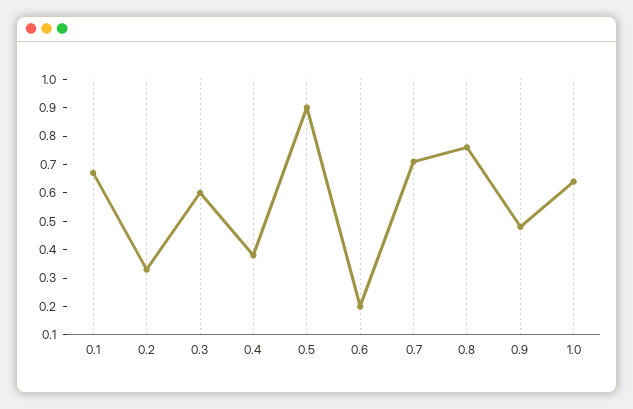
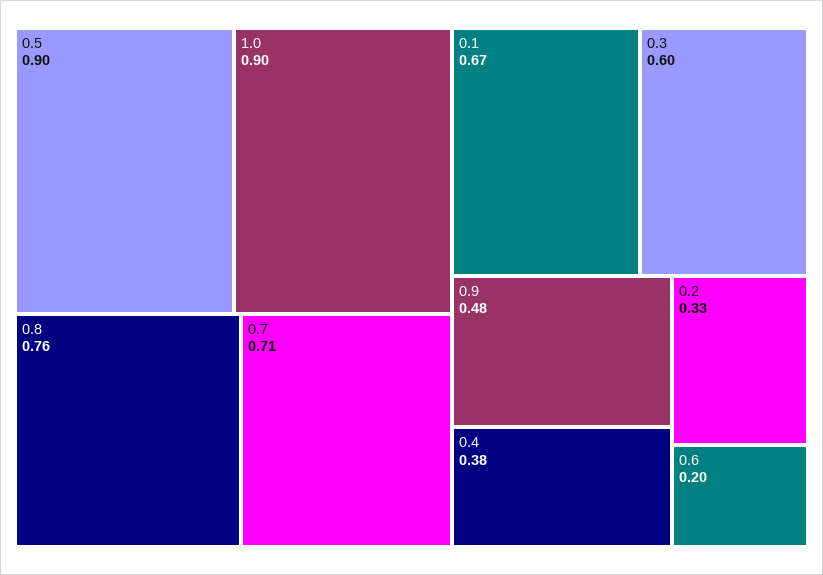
1.0: 0.65 -> 0.9

